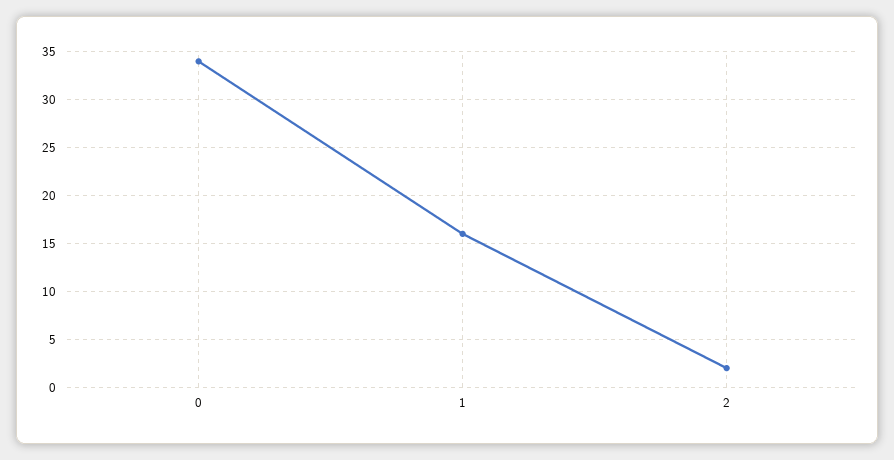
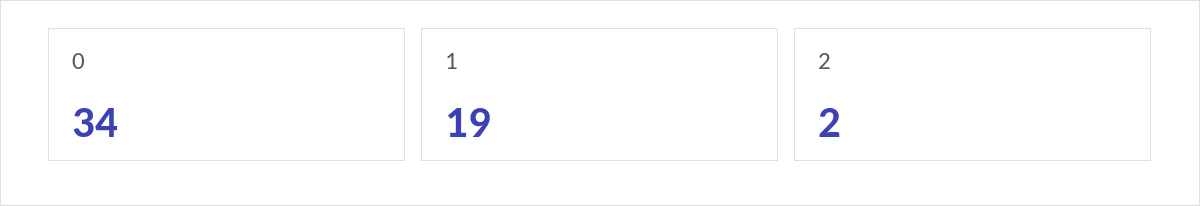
1: 16 -> 19

